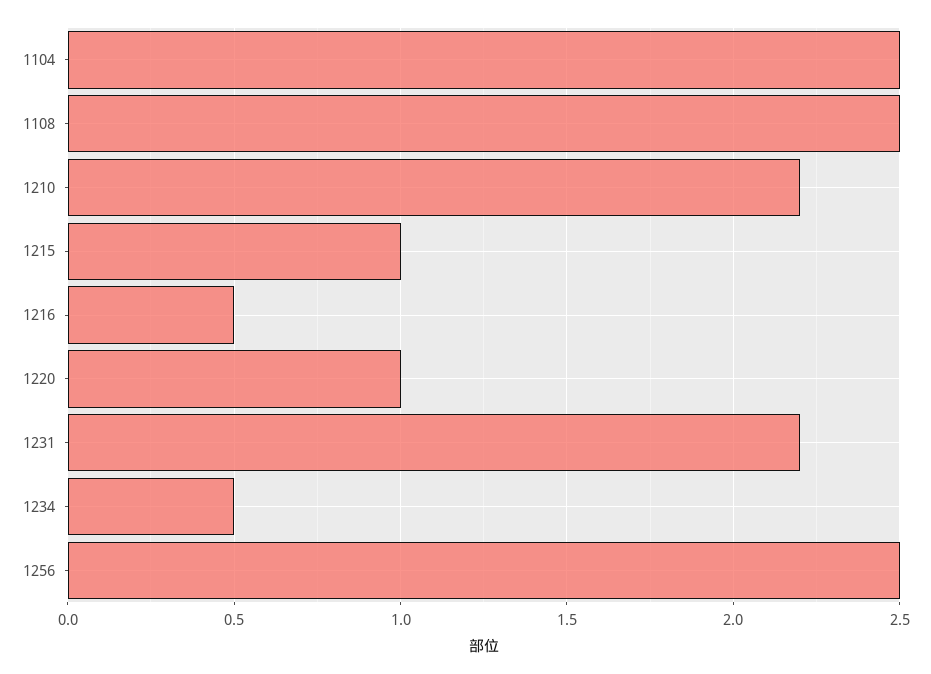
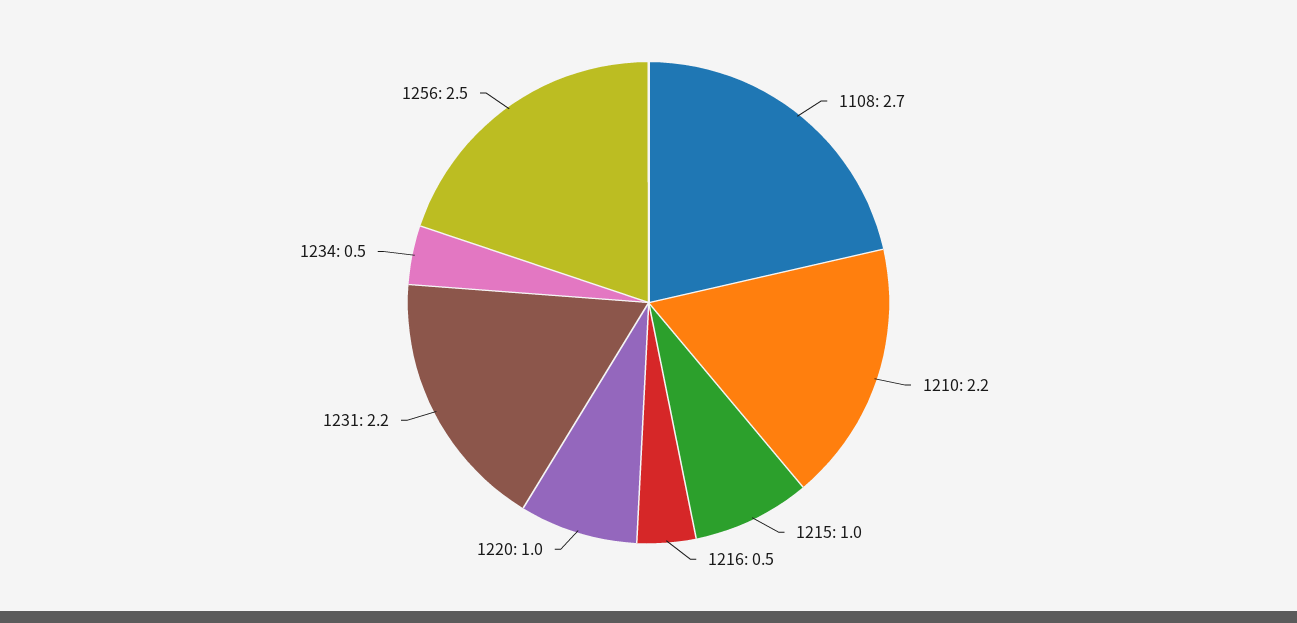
1104: 2.5 -> none
1108: 2.5 -> 2.7

